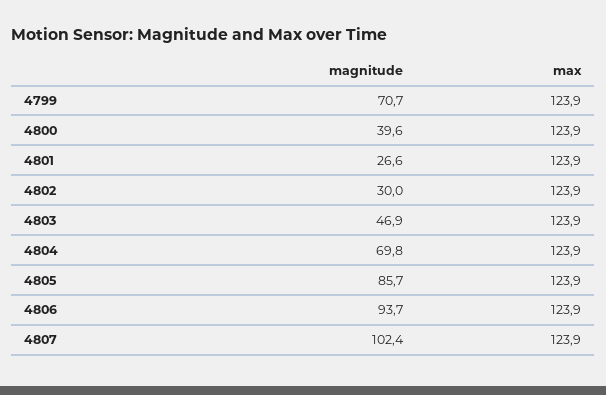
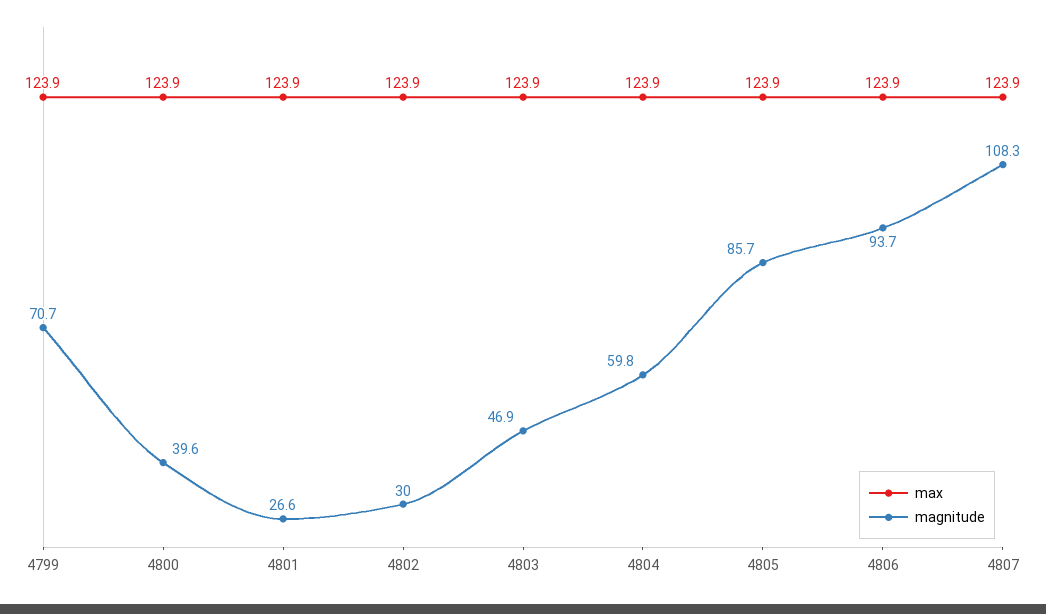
magnitude, 4804: 69.8 -> 59.8
magnitude, 4807: 102.4 -> 108.3

